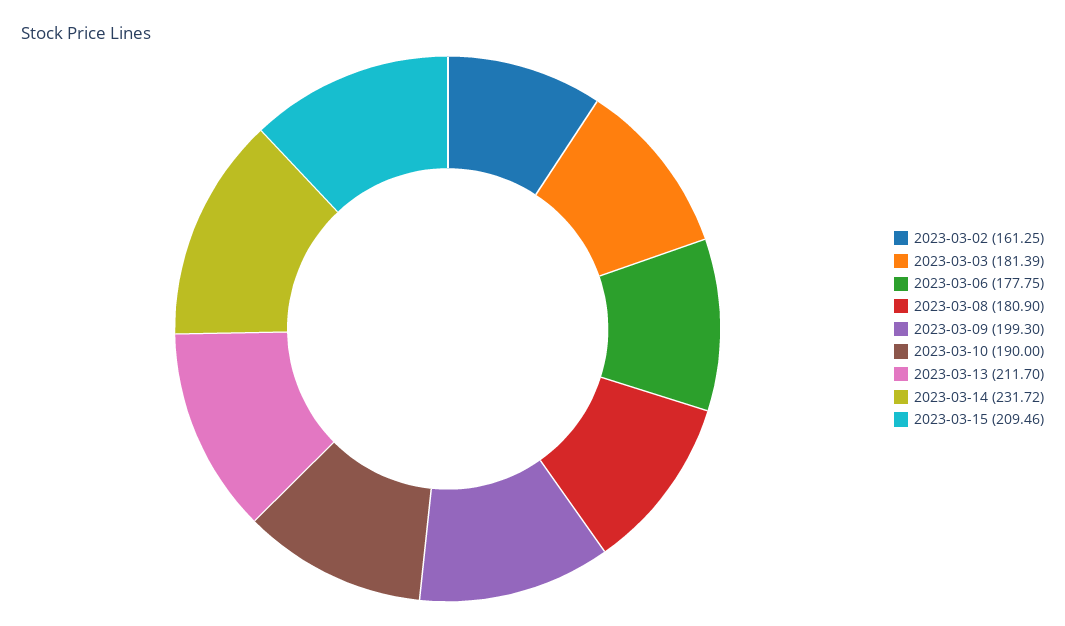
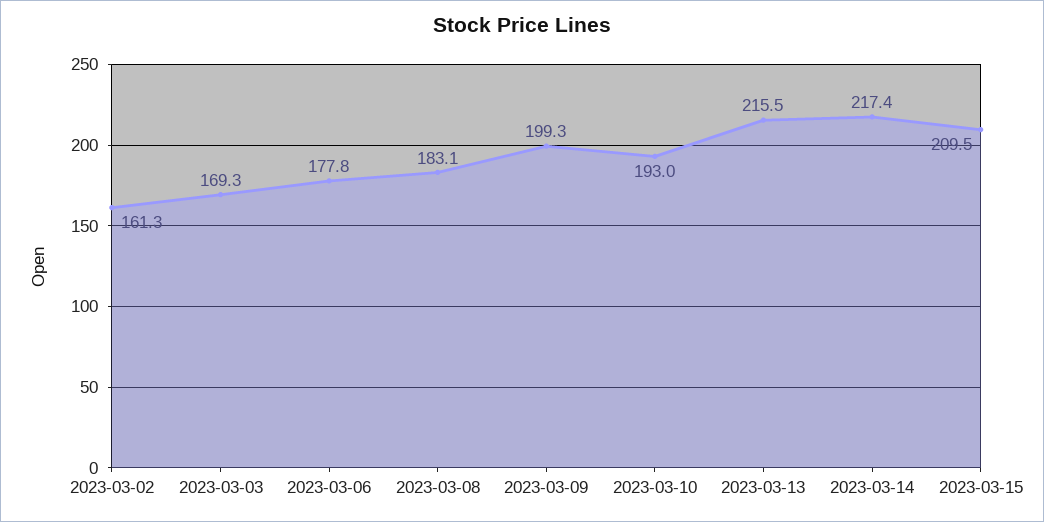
2023-03-03: 181.39 -> 169.3
2023-03-08: 180.9 -> 183.1
2023-03-10: 190 -> 193
2023-03-13: 211.7 -> 215.5
2023-03-14: 231.72 -> 217.4

